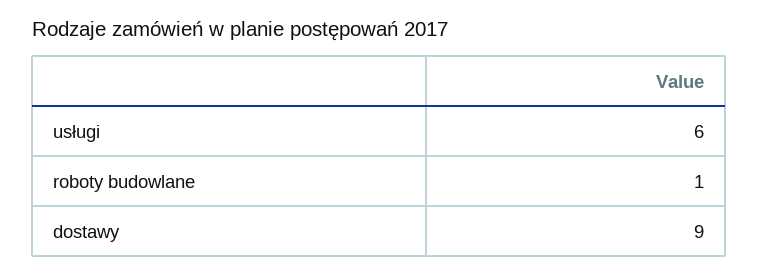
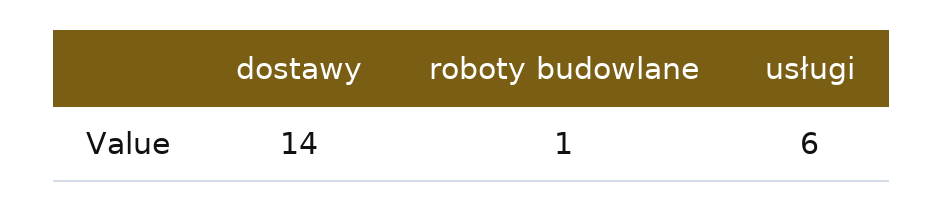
dostawy: 9 -> 14

